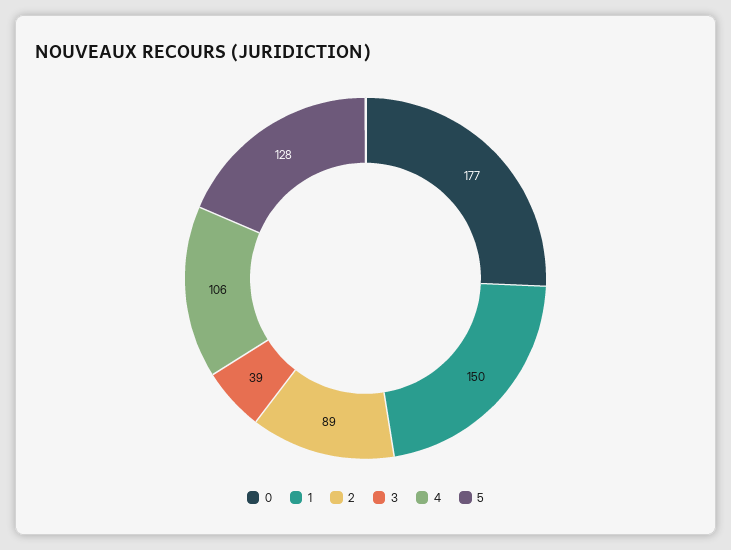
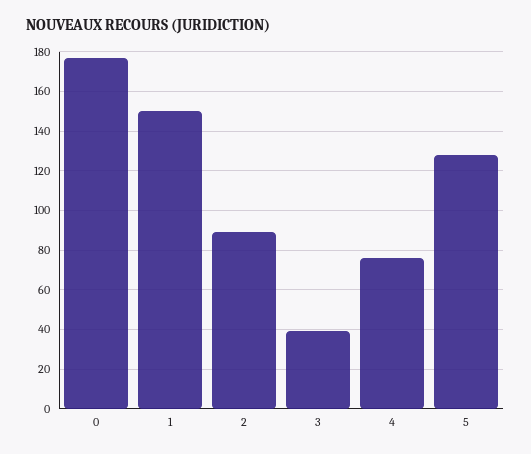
4: 106 -> 75

